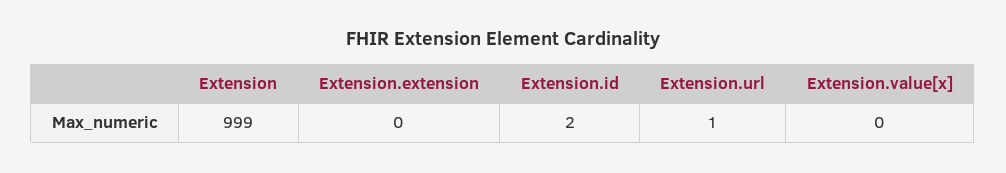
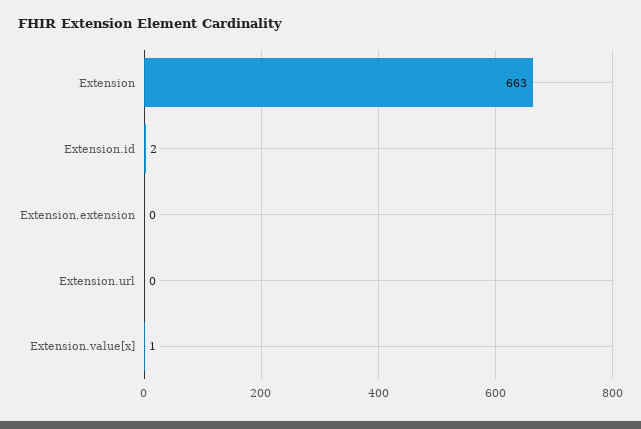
Extension: 999 -> 663
Extension.url: 1 -> 0
Extension.value[x]: 0 -> 1

